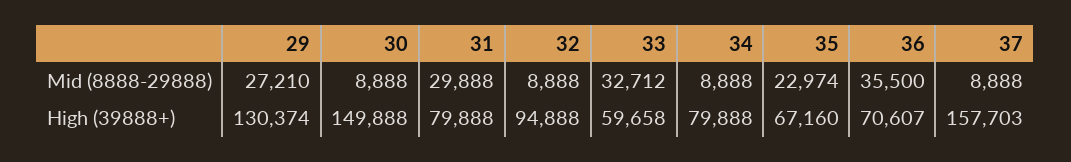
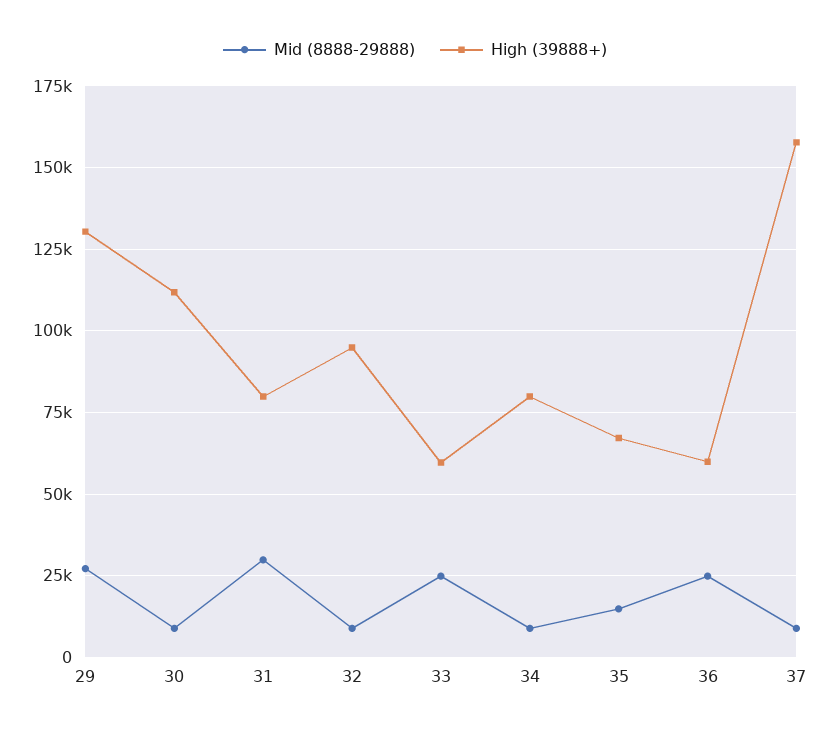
Mid (8888-29888), 33: 32712 -> 25000
Mid (8888-29888), 35: 22974 -> 15000
Mid (8888-29888), 36: 35500 -> 25000
High (39888+), 30: 149888 -> 112500
High (39888+), 36: 70607 -> 60000

